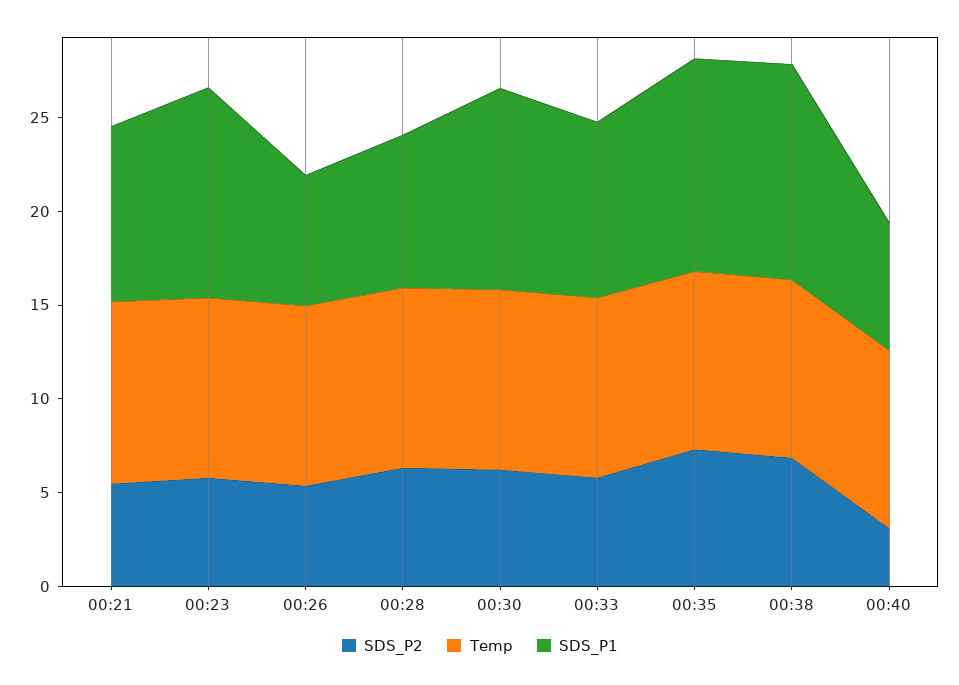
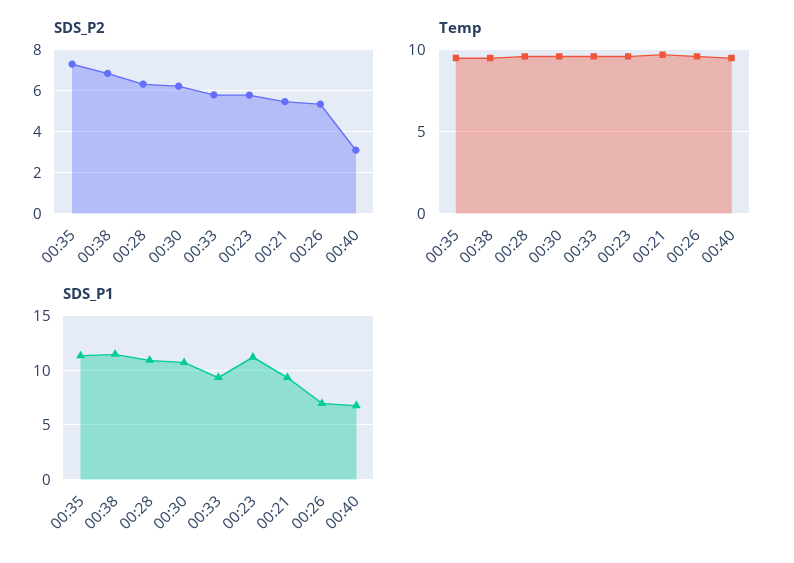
SDS_P1, 00:28: 8 -> 11

